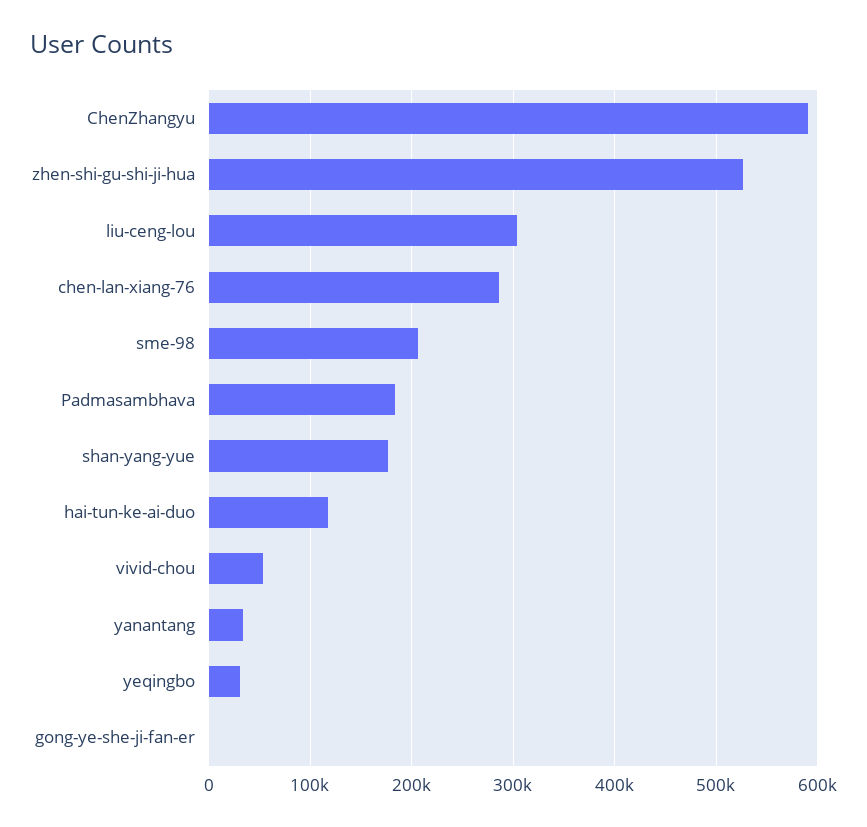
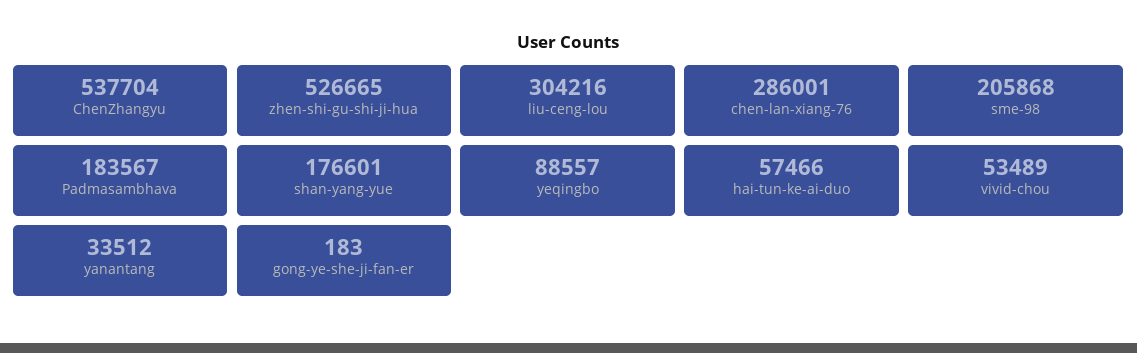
ChenZhangyu: 590000 -> 537704
hai-tun-ke-ai-duo: 120000 -> 57466
yeqingbo: 30000 -> 88557

